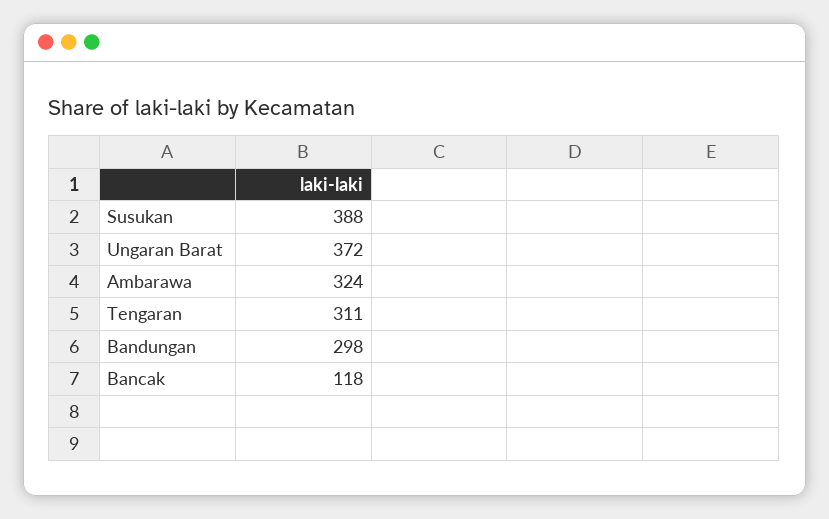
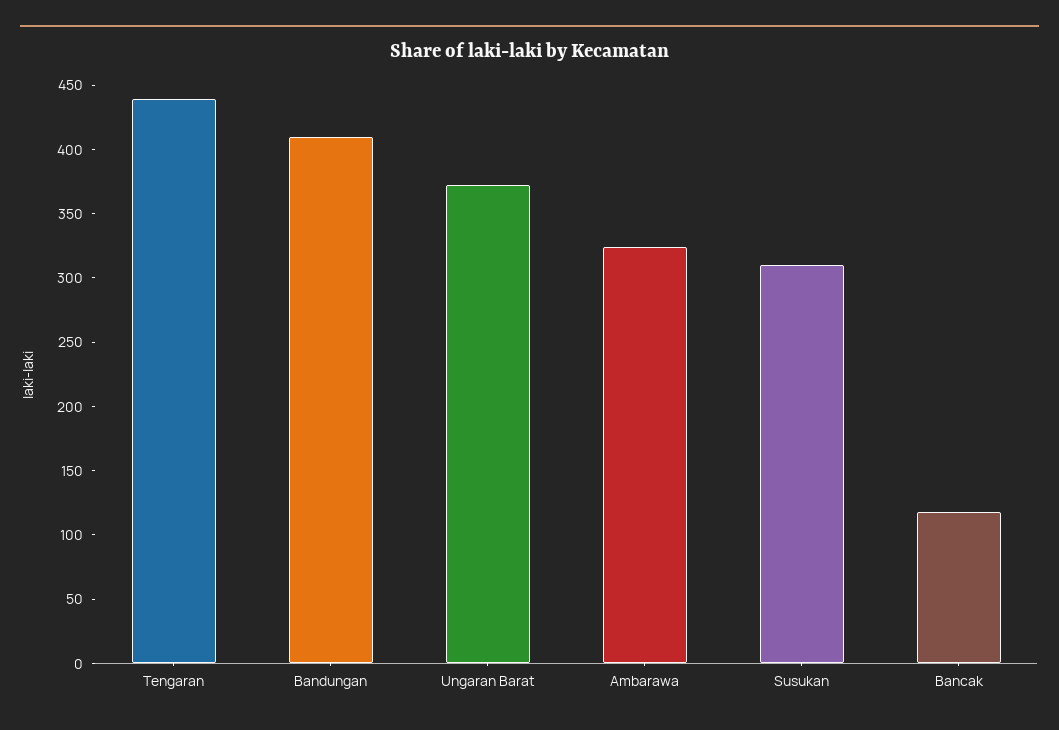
Susukan: 388 -> 310
Tengaran: 311 -> 440
Bandungan: 298 -> 410

